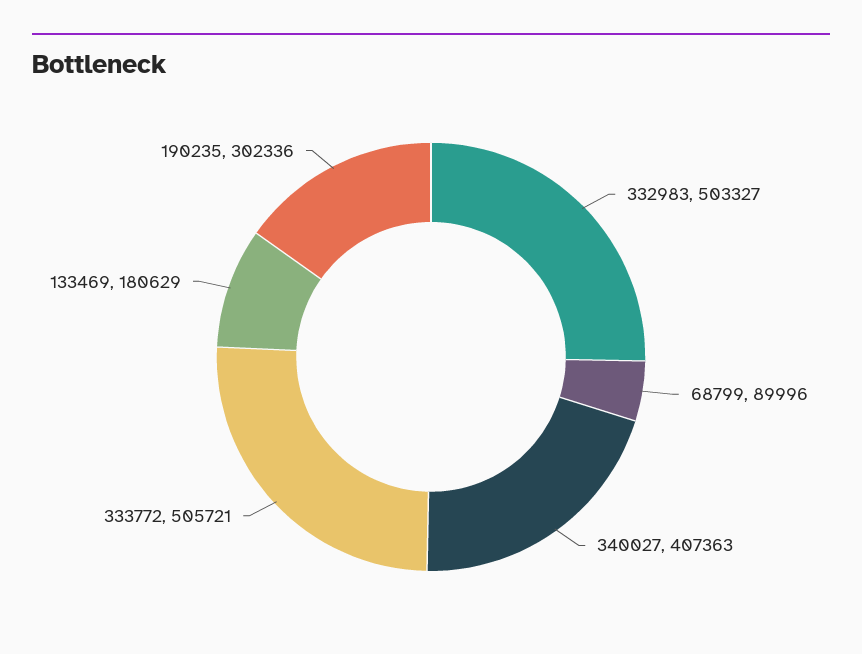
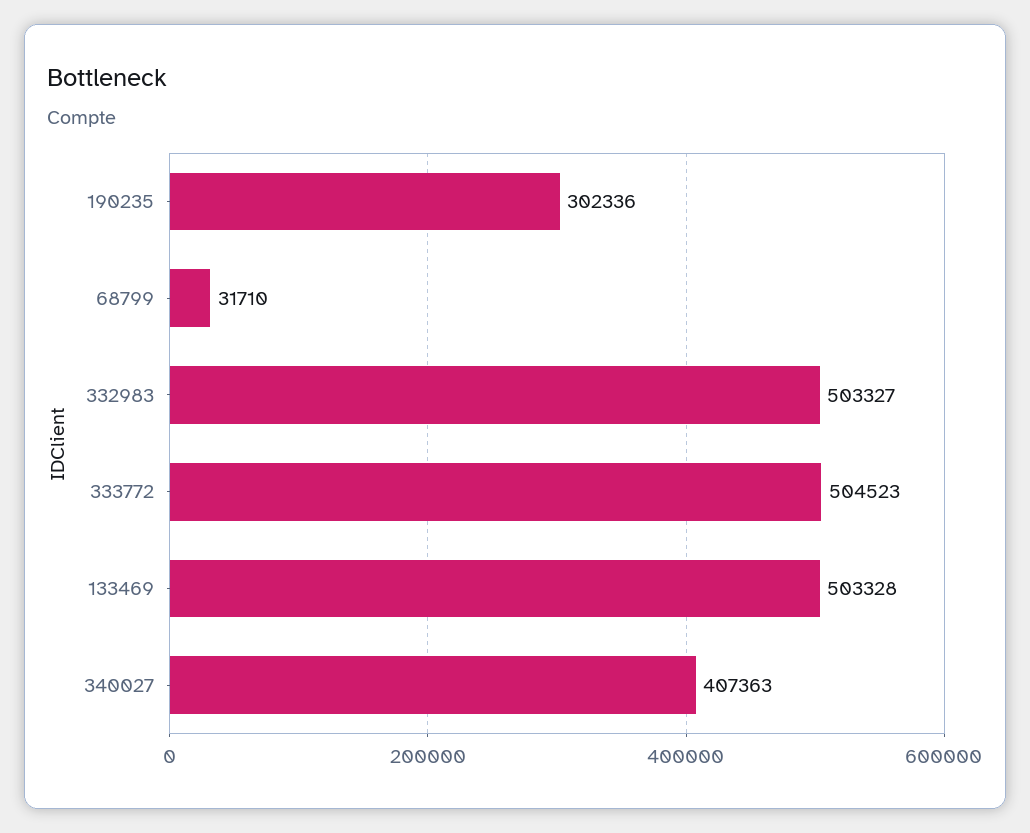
68799: 89996 -> 31710
333772: 505721 -> 504523
133469: 180629 -> 503328

